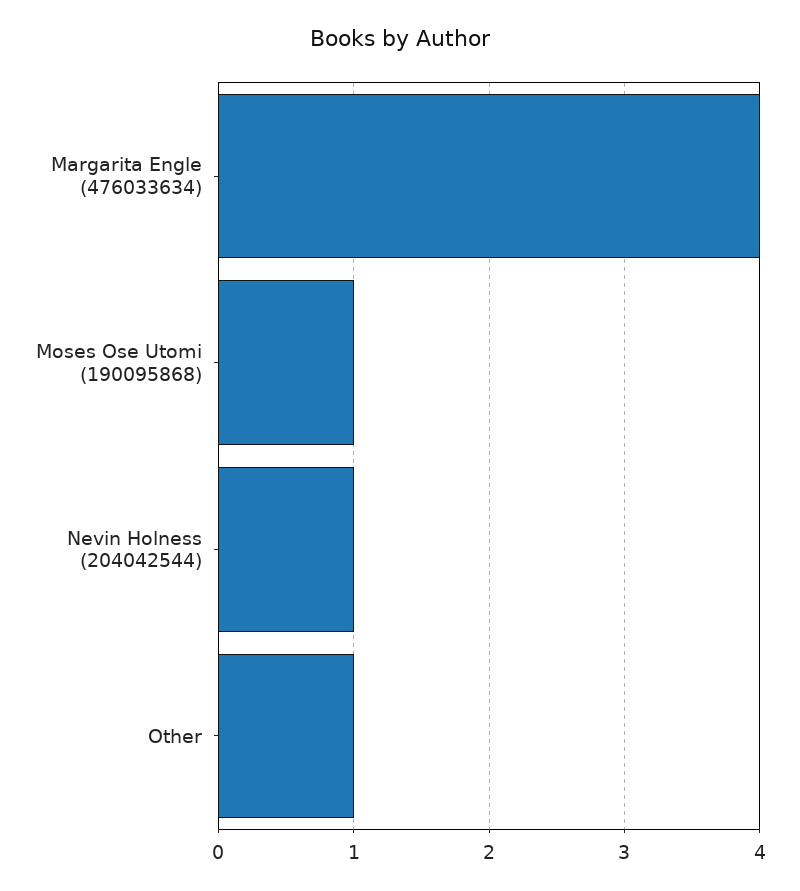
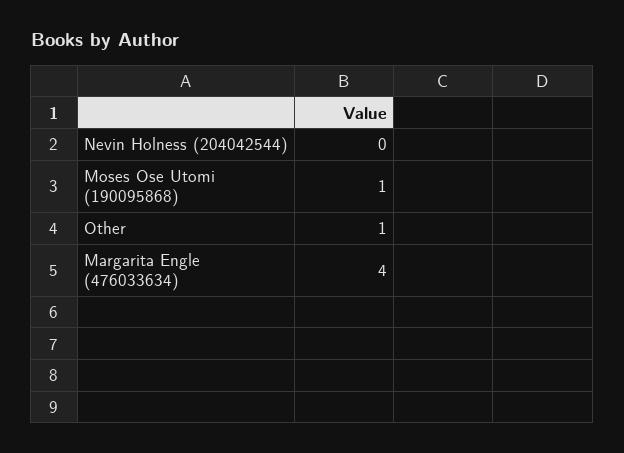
Nevin Holness (204042544): 1 -> 0

